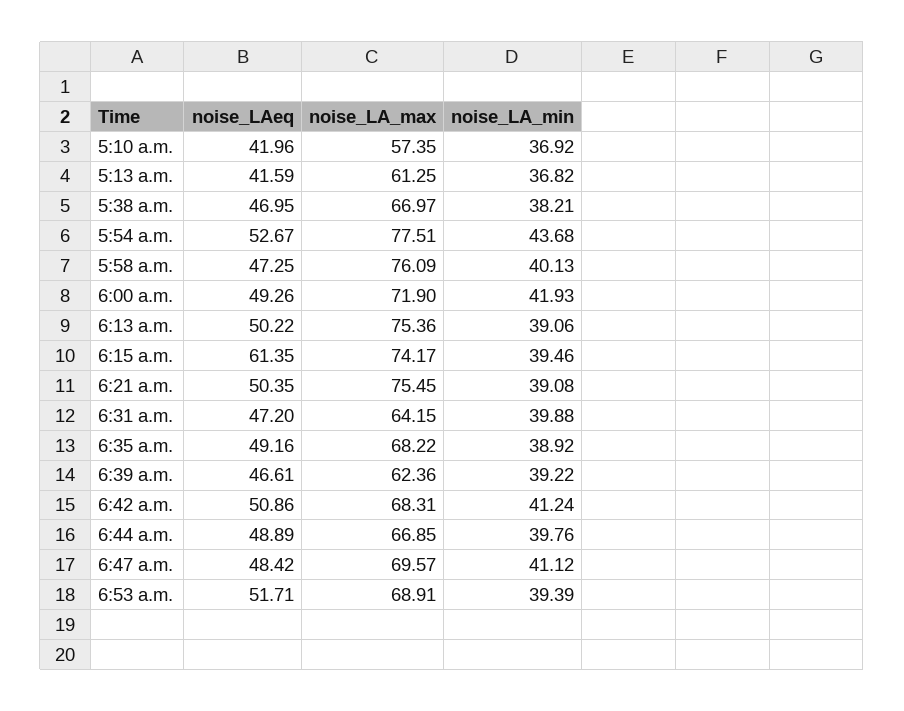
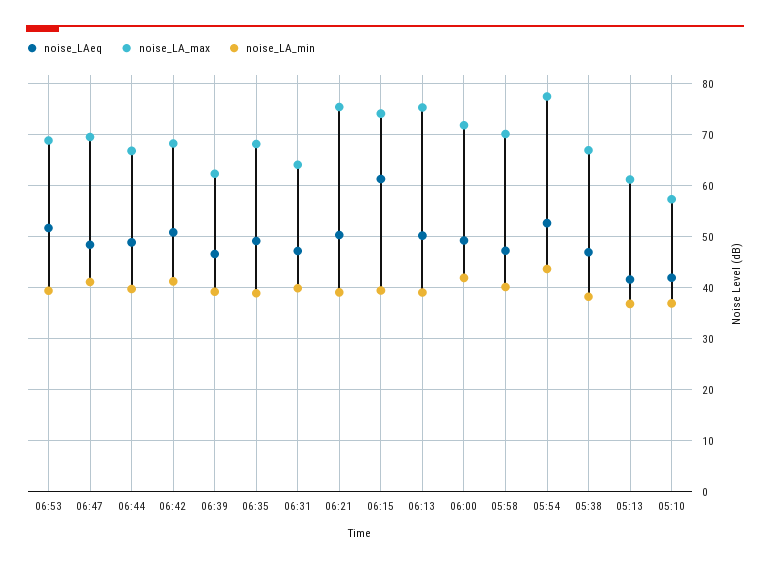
noise_LA_max, 5:58 a.m.: 76.09 -> 70

